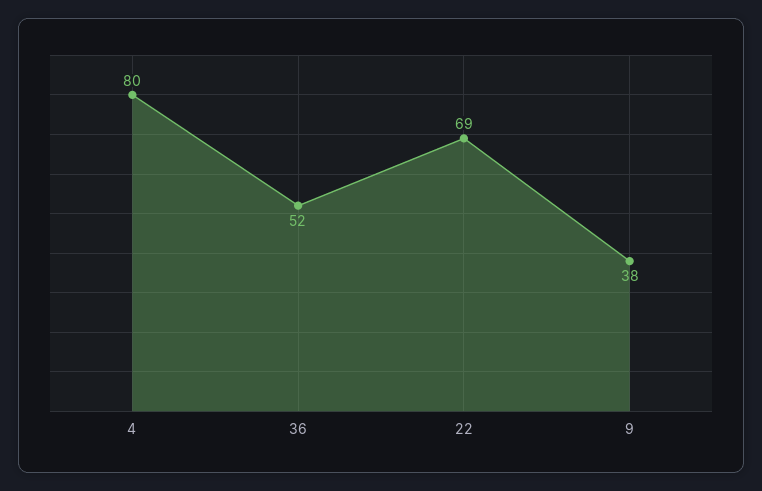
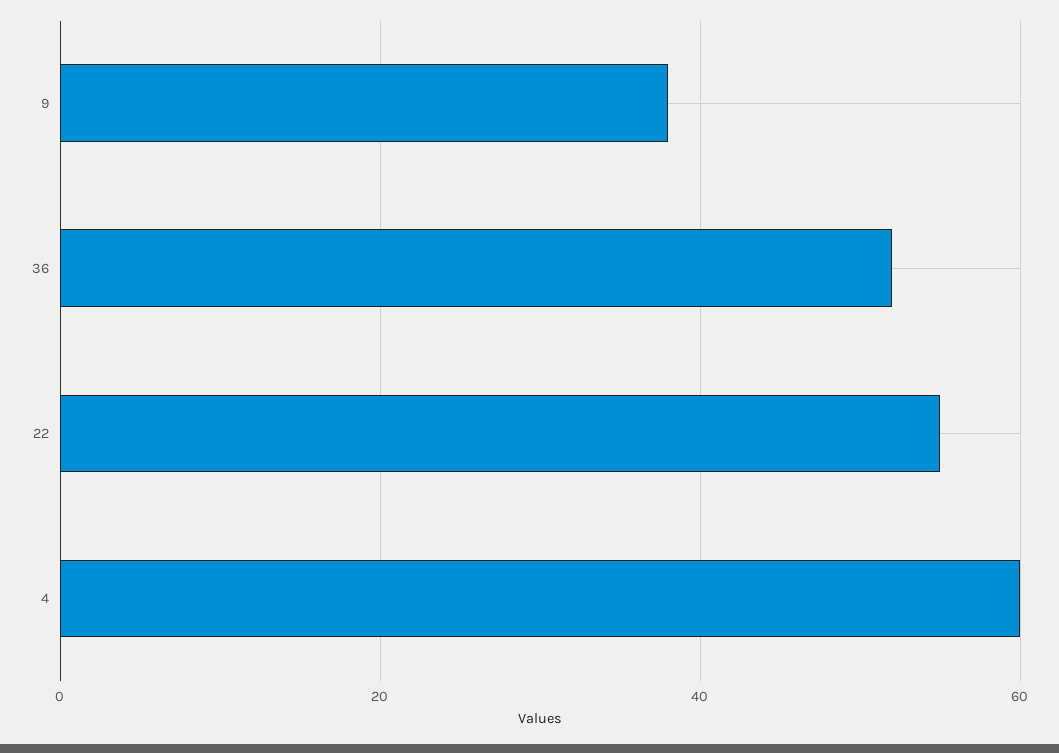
4: 80 -> 60
22: 69 -> 55

